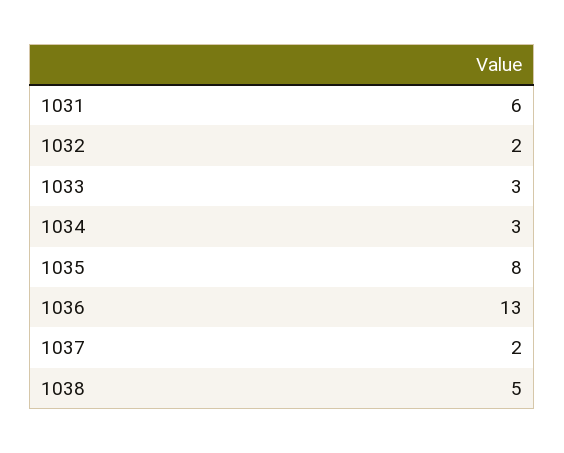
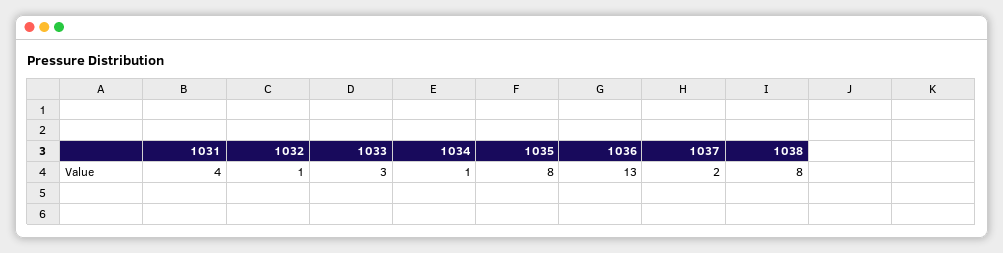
1031: 6 -> 4
1032: 2 -> 1
1034: 3 -> 1
1038: 5 -> 8

